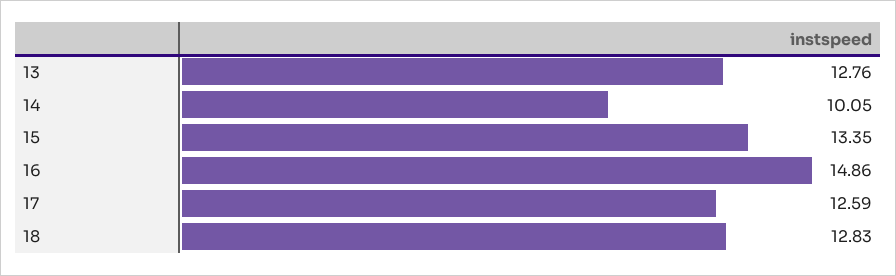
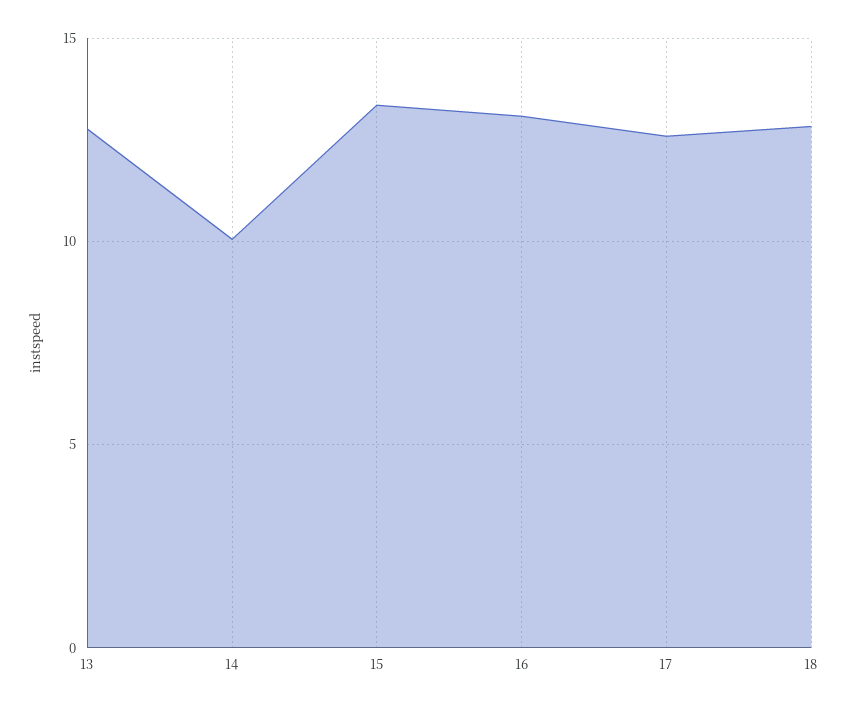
16: 14.86 -> 13

